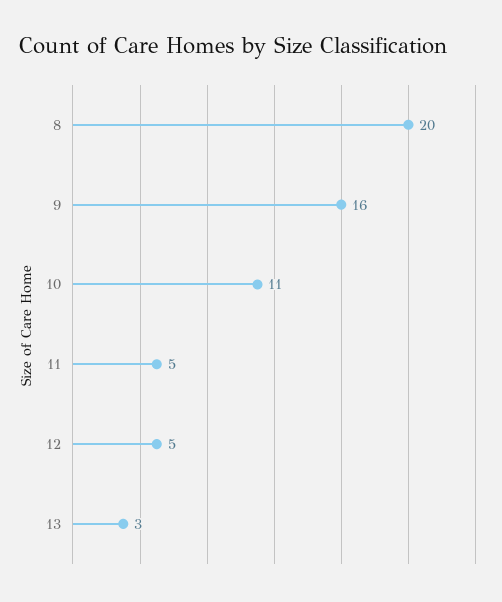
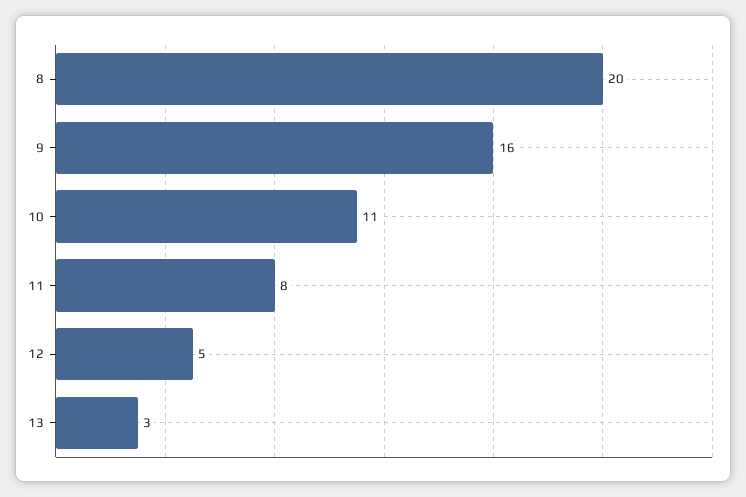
11: 5 -> 8

